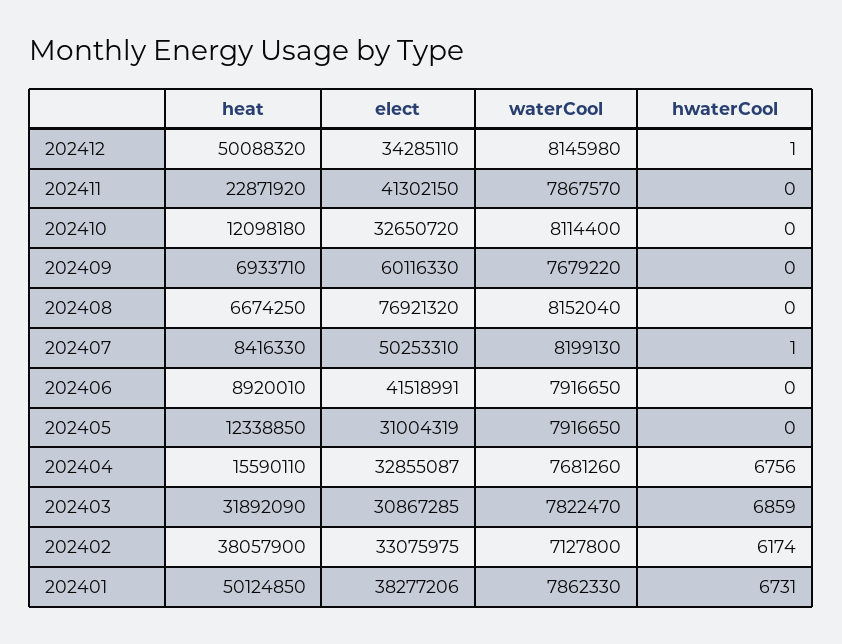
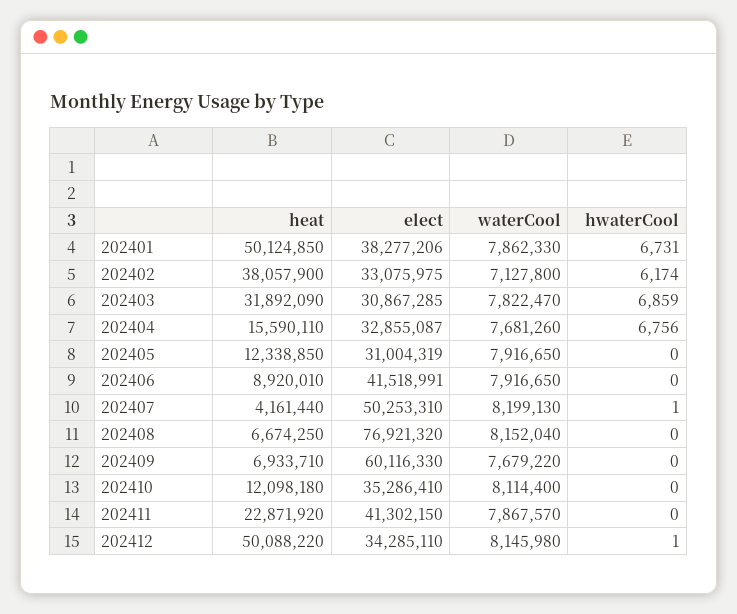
heat, 202412: 50088320 -> 50088220
elect, 202410: 32650720 -> 35286410
heat, 202407: 8416330 -> 4161440

